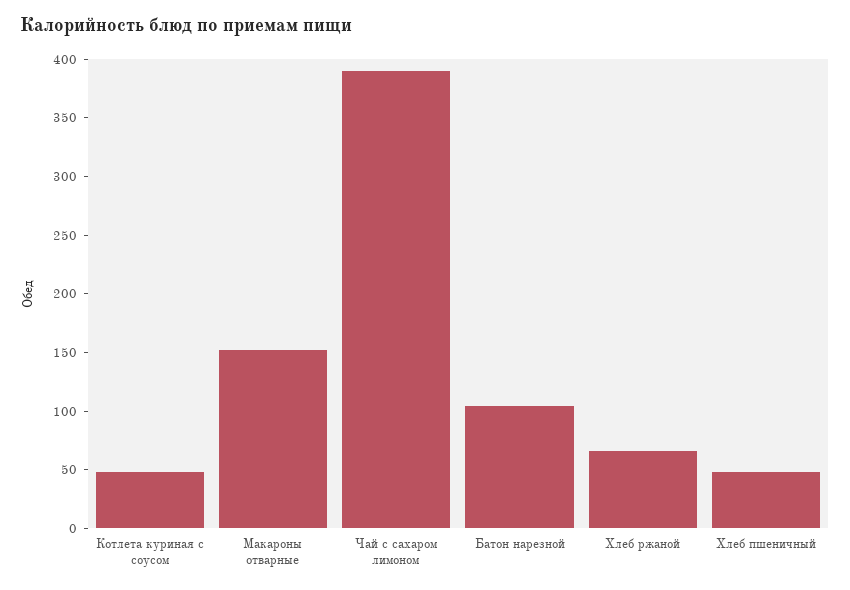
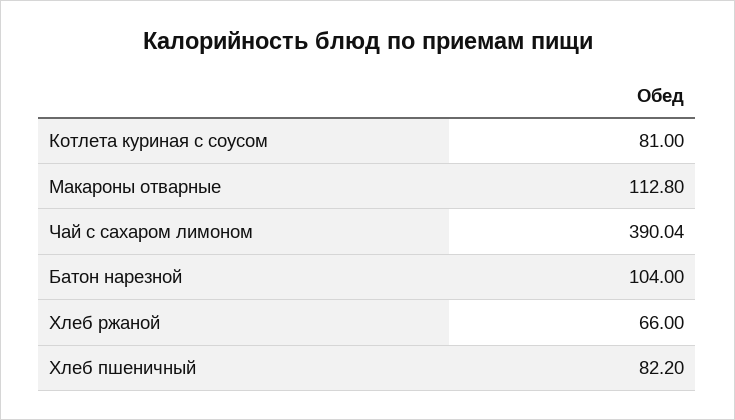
Котлета куриная с соусом: 50 -> 81
Макароны отварные: 150 -> 112.8
Хлеб пшеничный: 50 -> 82.2

